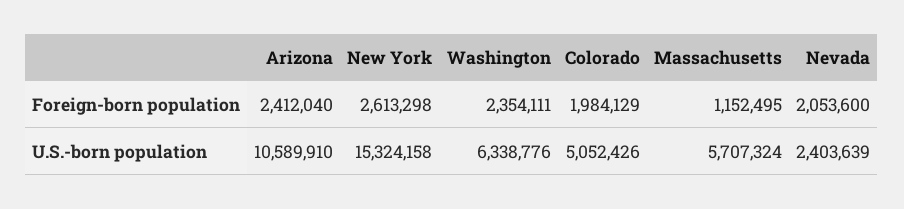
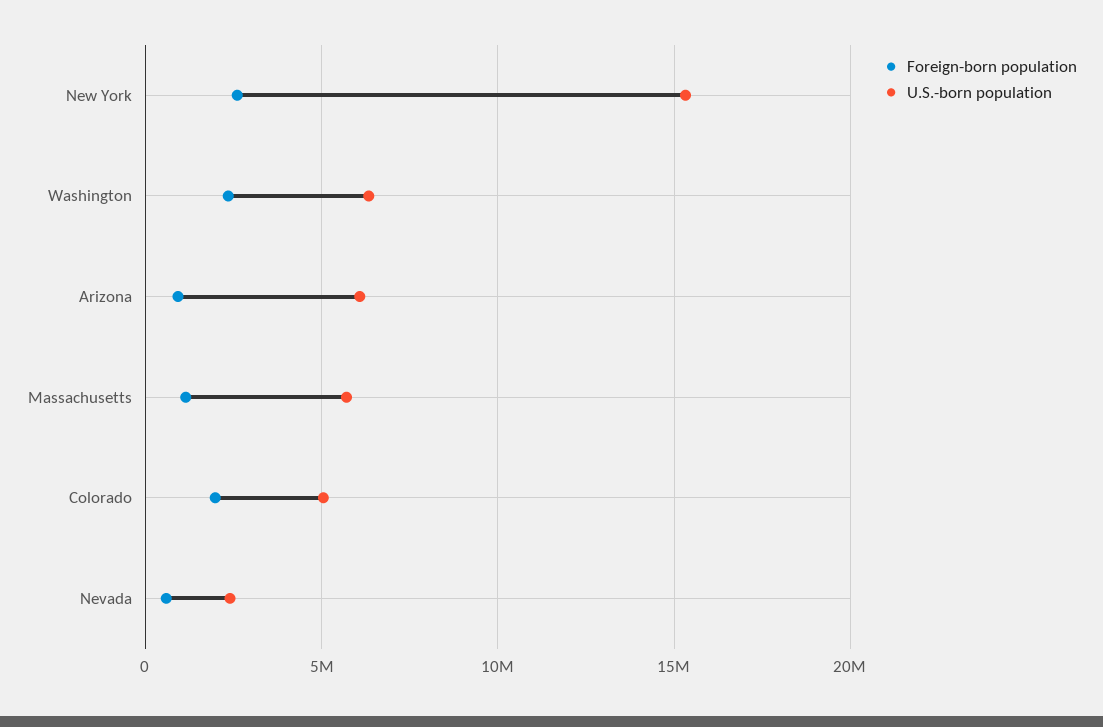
Foreign-born population, Arizona: 2412040 -> 1000000
Foreign-born population, Nevada: 2053600 -> 500000
U.S.-born population, Arizona: 10589910 -> 6000000

